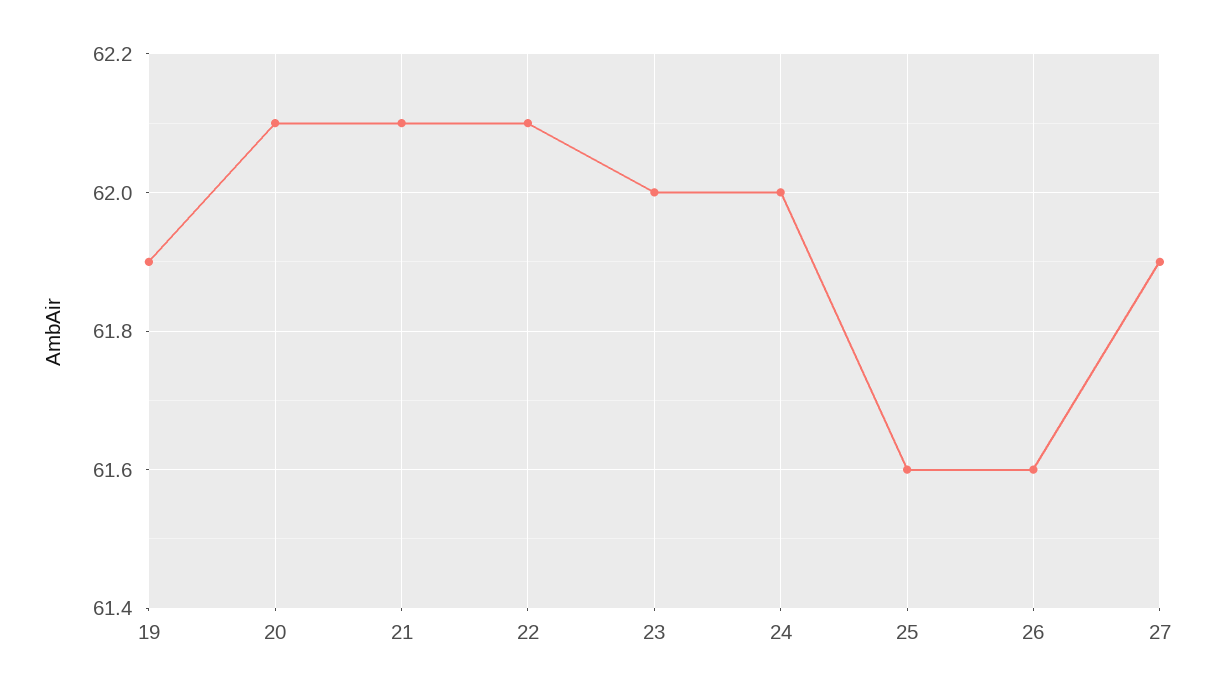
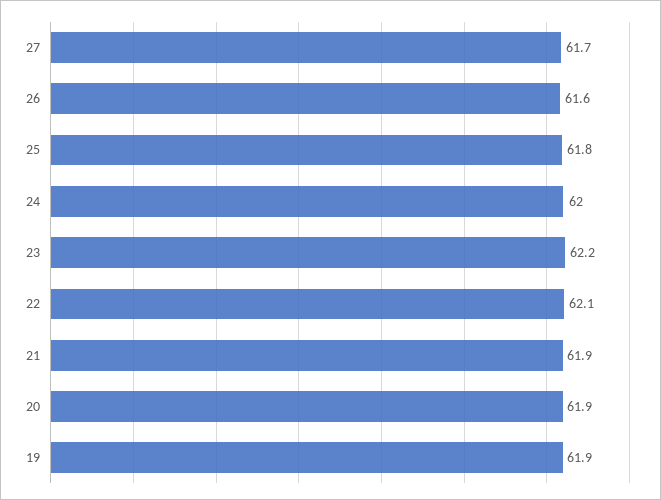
20: 62.1 -> 61.9
21: 62.1 -> 61.9
23: 62 -> 62.2
25: 61.6 -> 61.8
27: 61.9 -> 61.7

